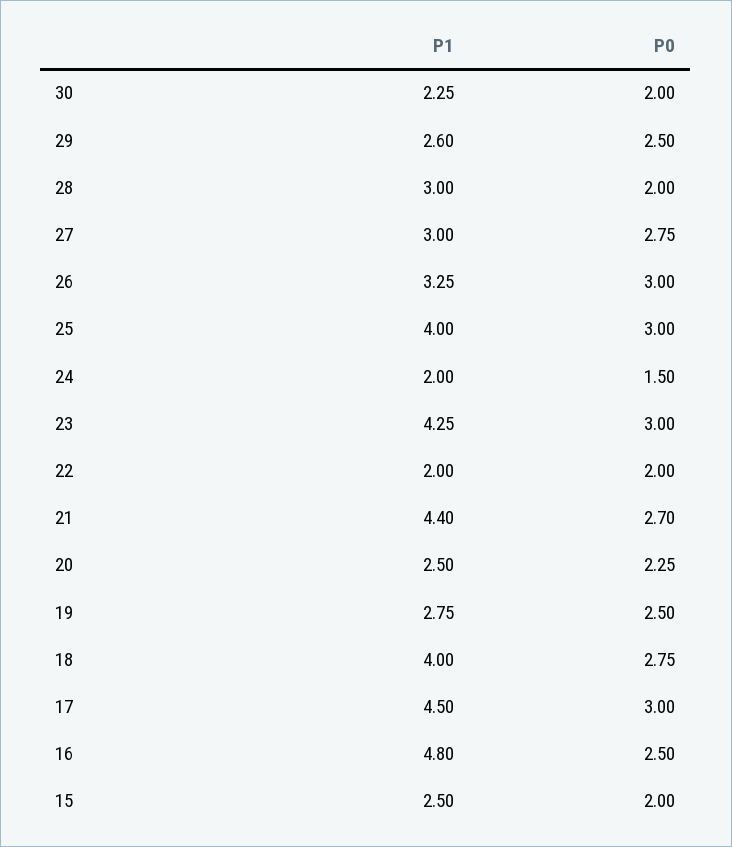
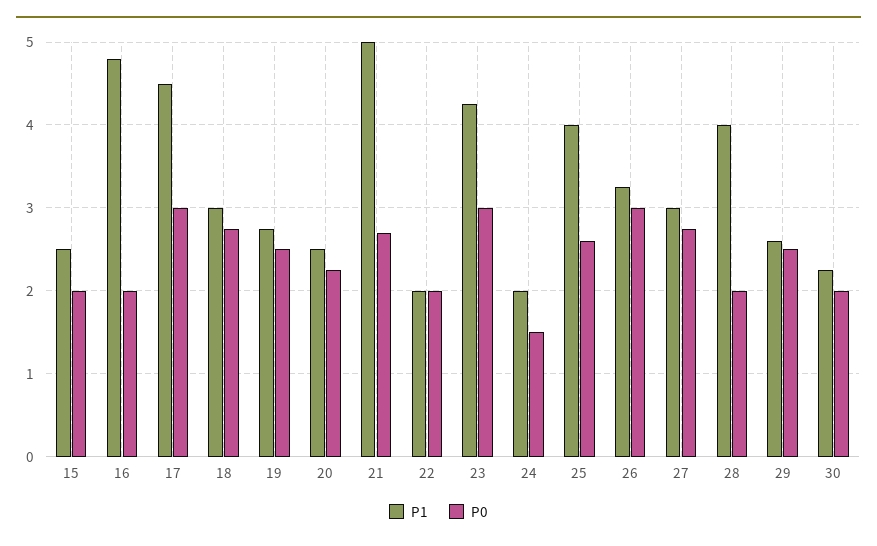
P1, 28: 3 -> 4
P0, 25: 3 -> 2.6
P1, 21: 4.4 -> 5
P1, 18: 4 -> 3
P0, 16: 2.5 -> 2

